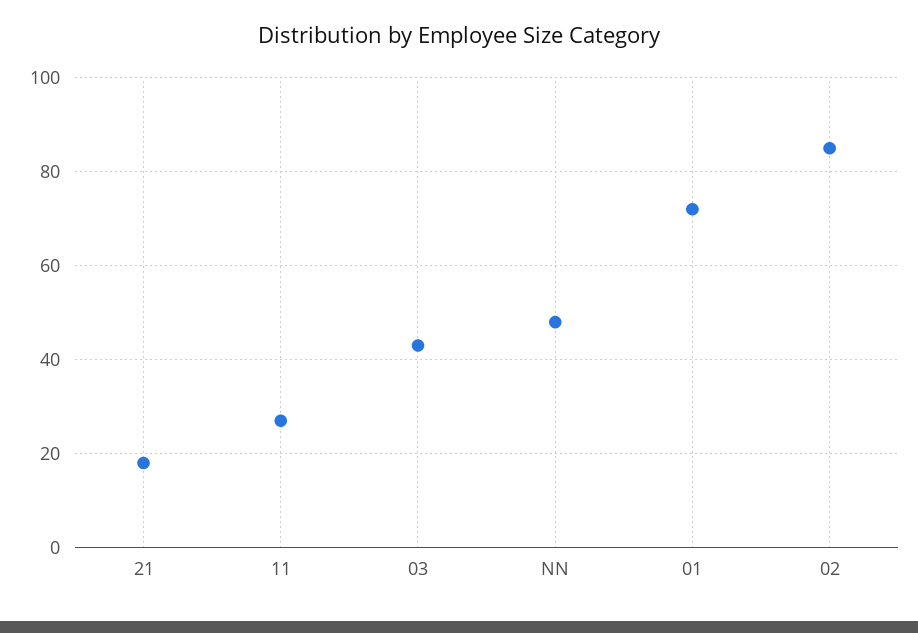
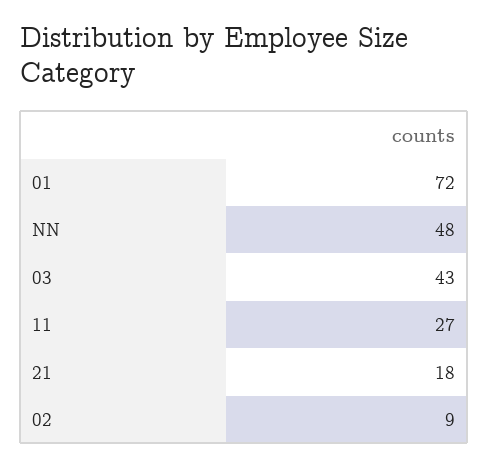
02: 85 -> 9

